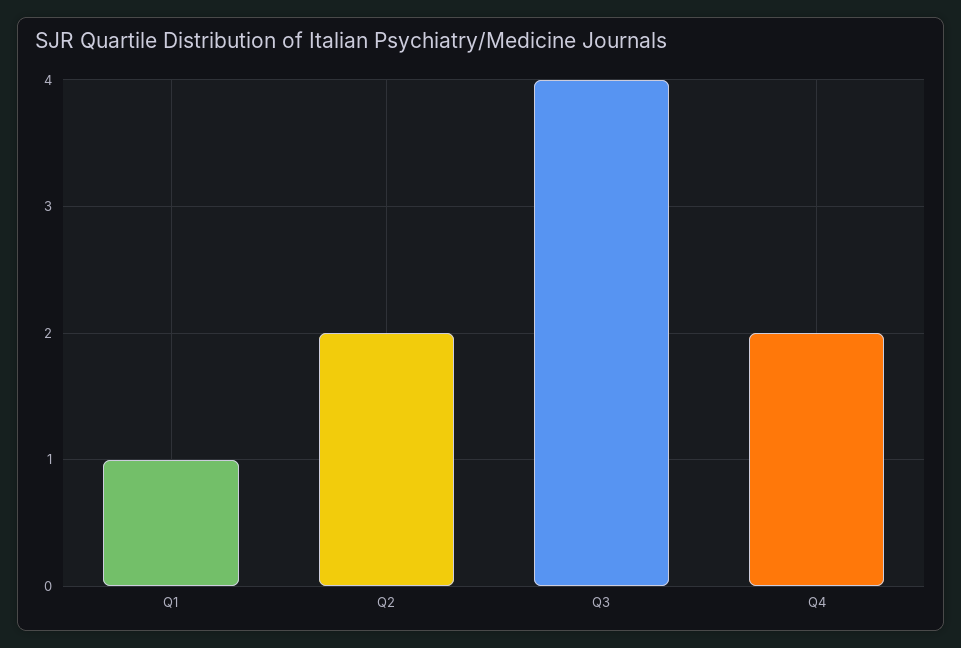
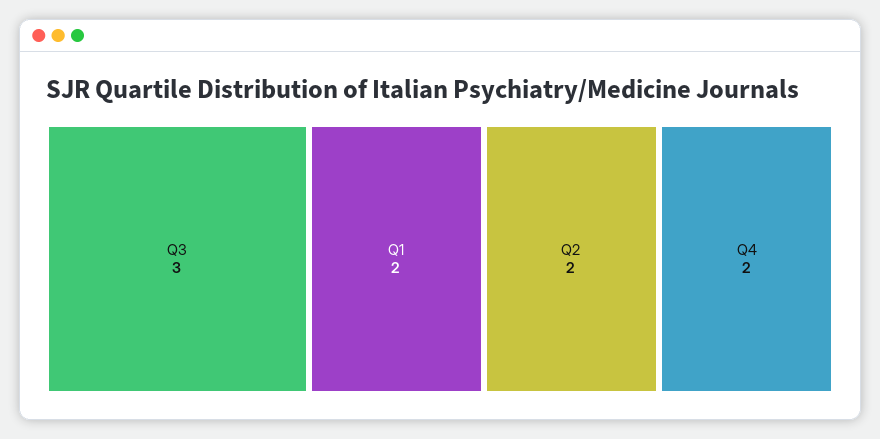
Q1: 1 -> 2
Q3: 4 -> 3

